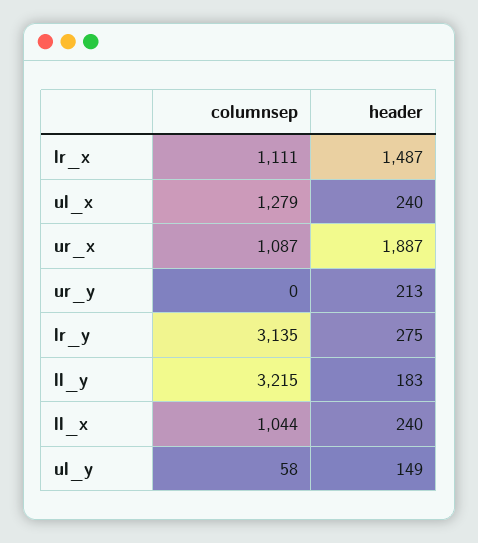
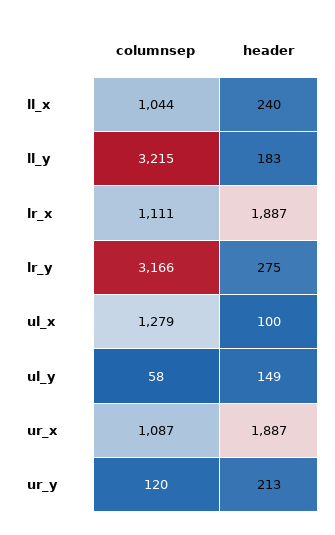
header, lr_x: 1487 -> 1887
header, ul_x: 240 -> 100
columnsep, ur_y: 0 -> 120
columnsep, lr_y: 3135 -> 3166

